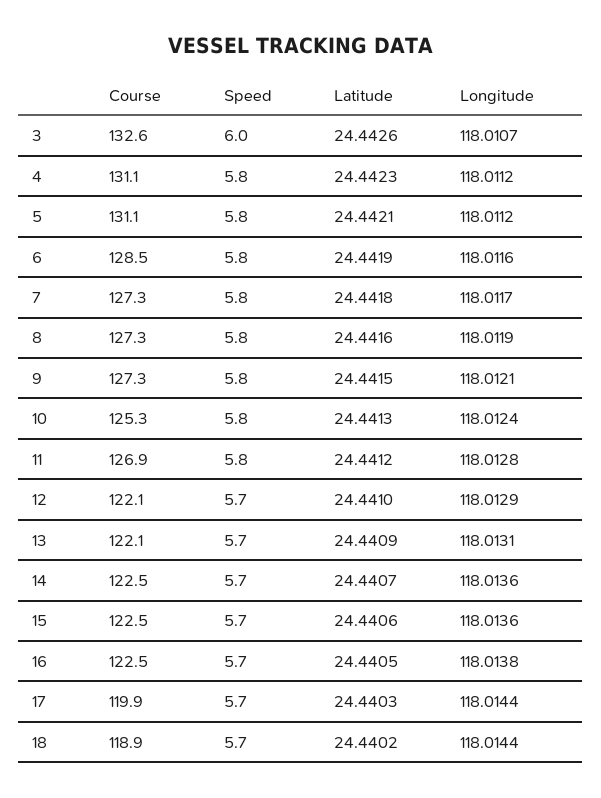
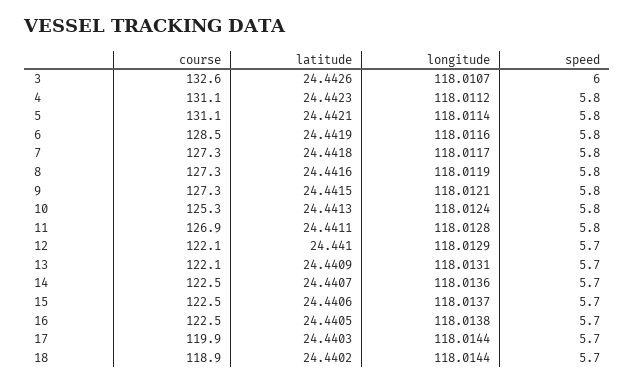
Longitude, 5: 118.0112 -> 118.0114
Latitude, 11: 24.4412 -> 24.4411
Longitude, 15: 118.0136 -> 118.0137

